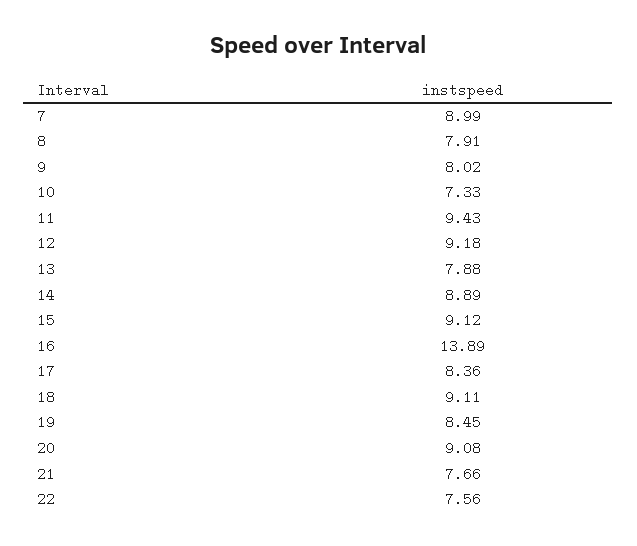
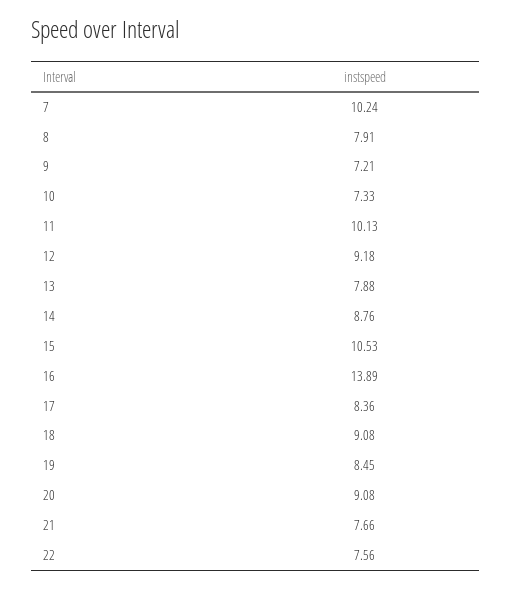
7: 8.99 -> 10.24
9: 8.02 -> 7.21
11: 9.43 -> 10.13
14: 8.89 -> 8.76
15: 9.12 -> 10.53
18: 9.11 -> 9.08

